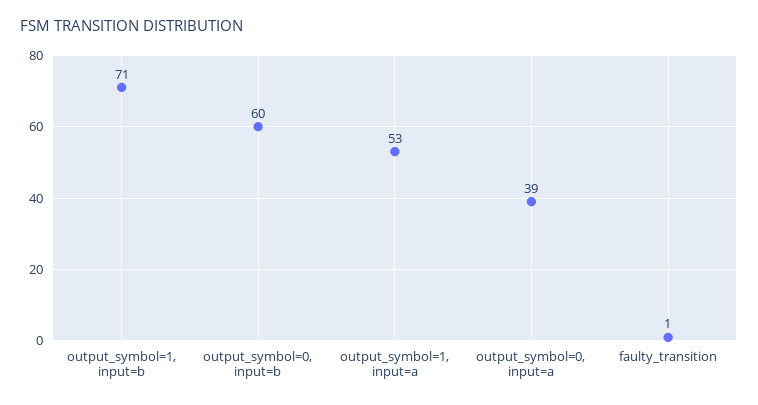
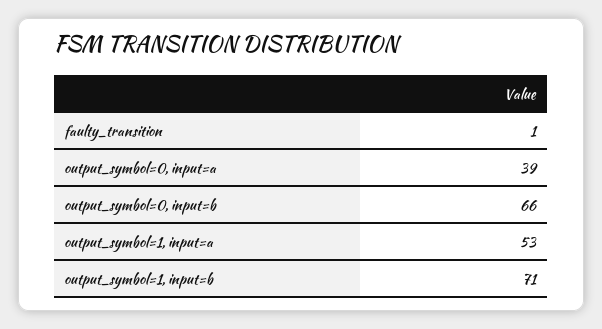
output_symbol=0, input=b: 60 -> 66

